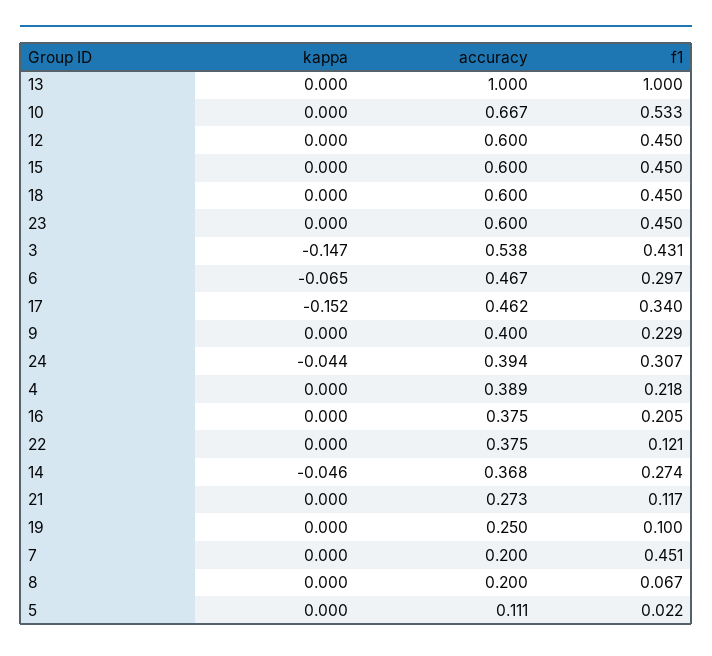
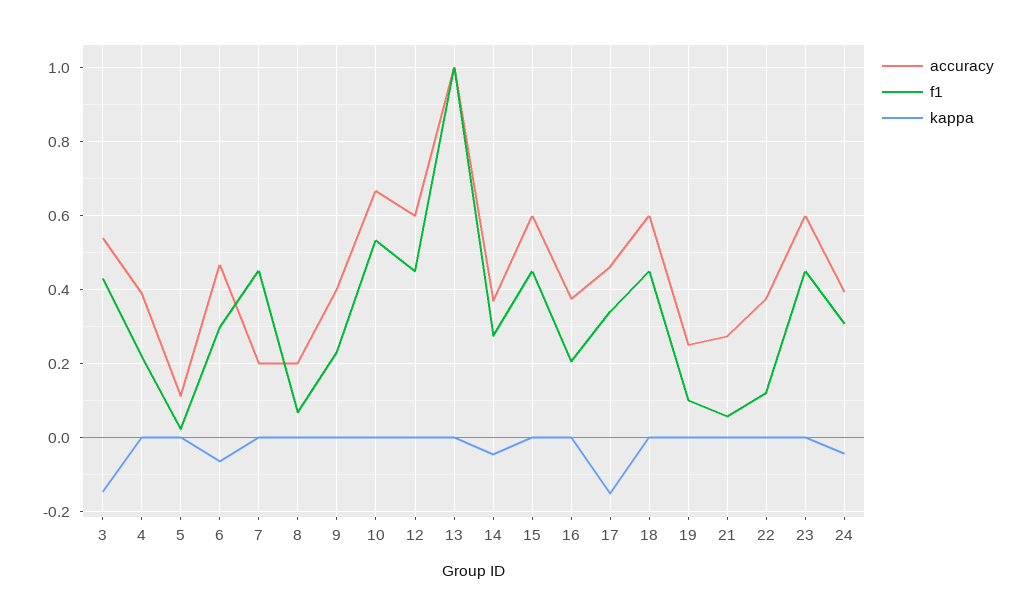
f1, 21: 0.117 -> 0.06

